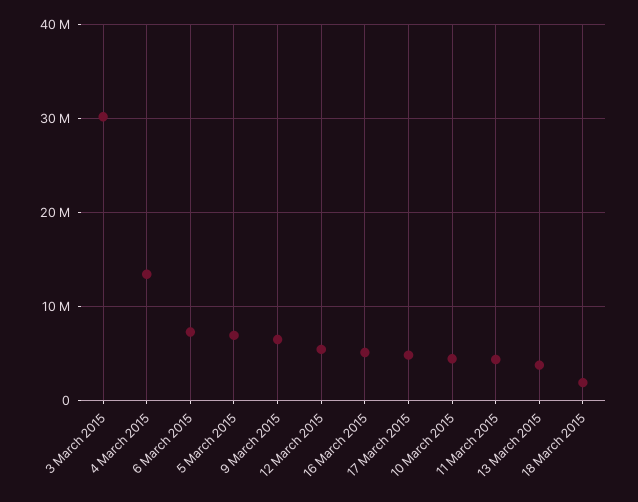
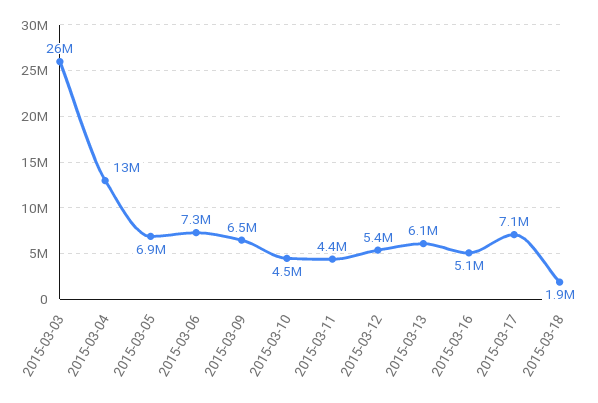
3 March 2015: 30000000 -> 26000000
17 March 2015: 5000000 -> 7100000
13 March 2015: 4000000 -> 6100000

